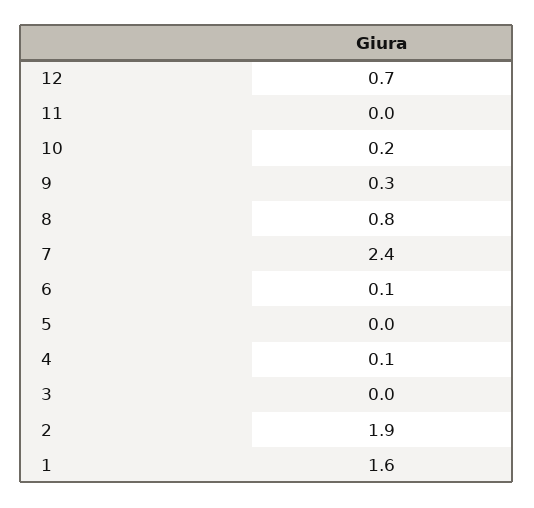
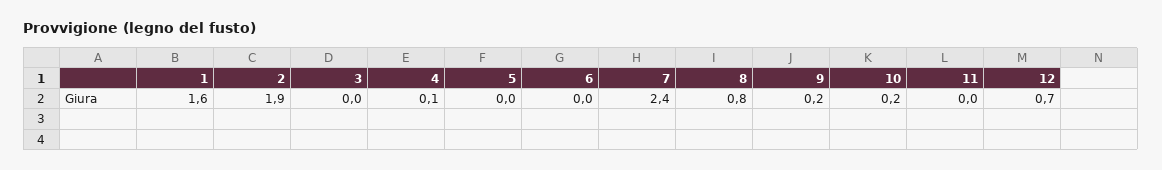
9: 0.3 -> 0.2
6: 0.1 -> 0

